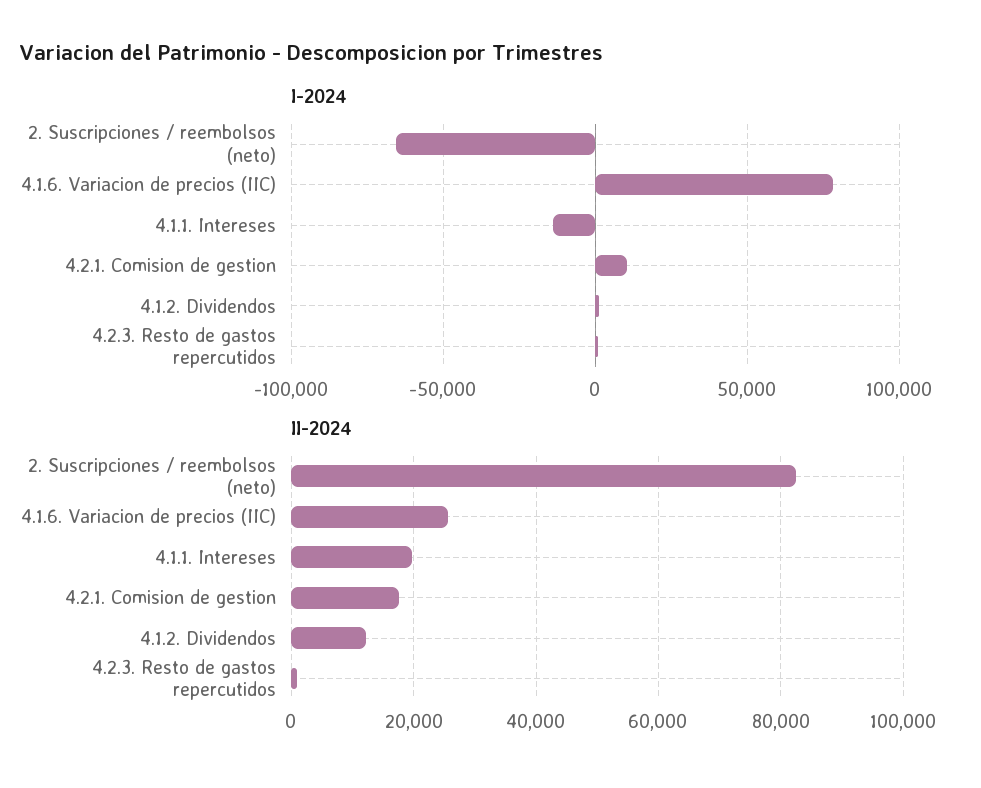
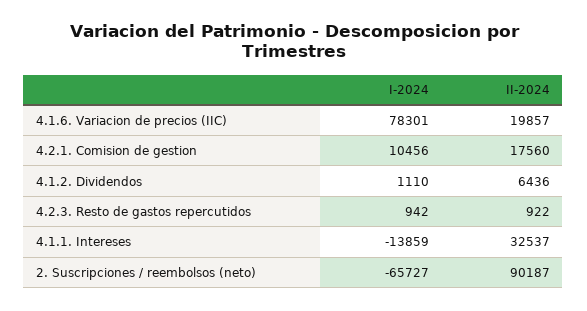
II-2024, 2. Suscripciones / reembolsos (neto): 82000 -> 90187
II-2024, 4.1.6. Variacion de precios (IIC): 26000 -> 19857
II-2024, 4.1.1. Intereses: 20000 -> 32537
II-2024, 4.1.2. Dividendos: 12000 -> 6436

